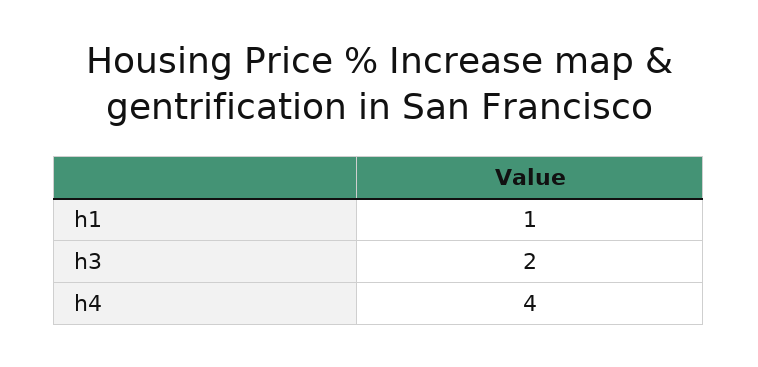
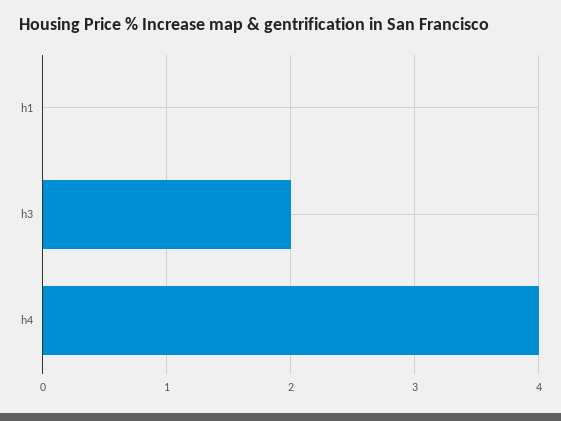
h1: 1 -> 0

